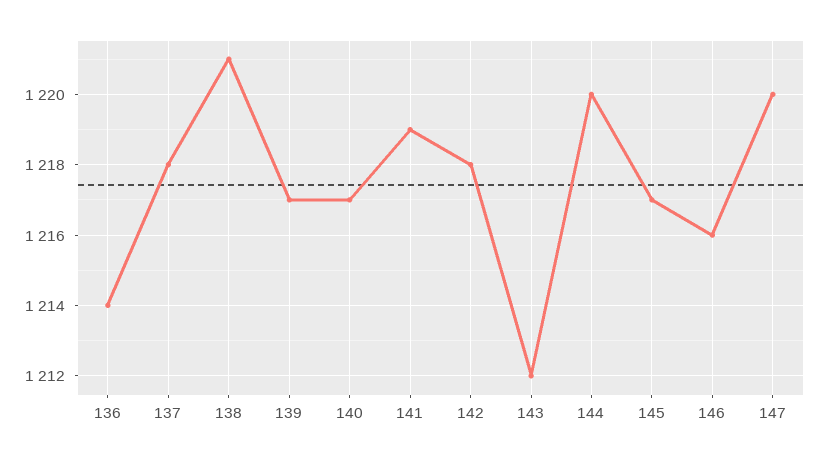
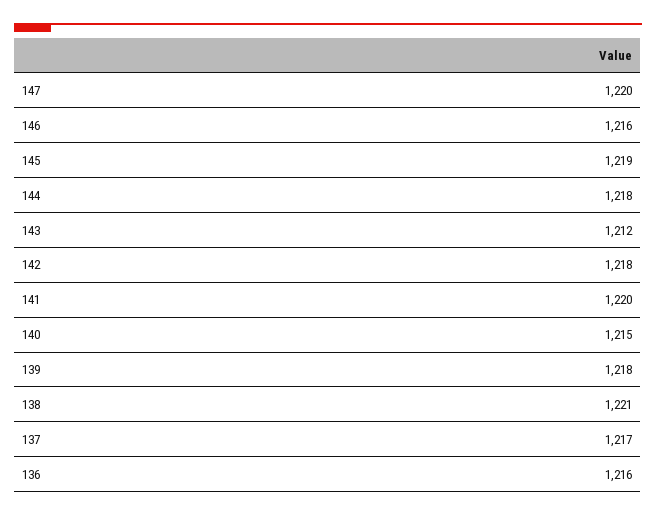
136: 1214 -> 1216
137: 1218 -> 1217
139: 1217 -> 1218
140: 1217 -> 1215
141: 1219 -> 1220
144: 1220 -> 1218
145: 1217 -> 1219

